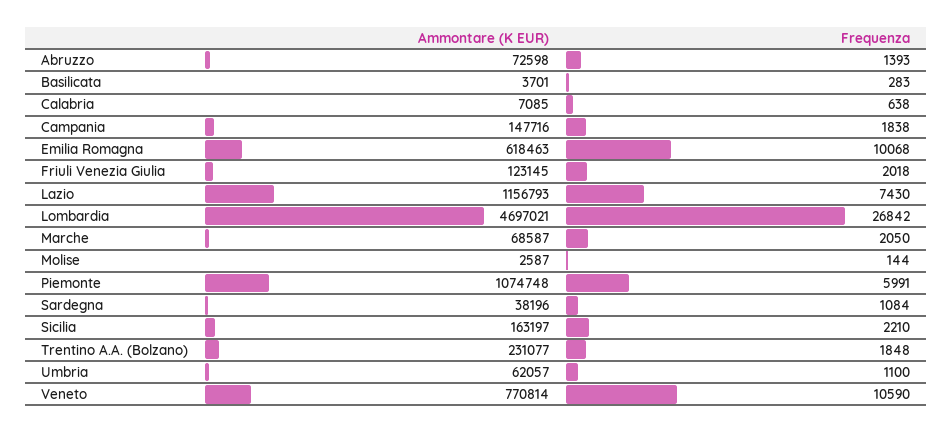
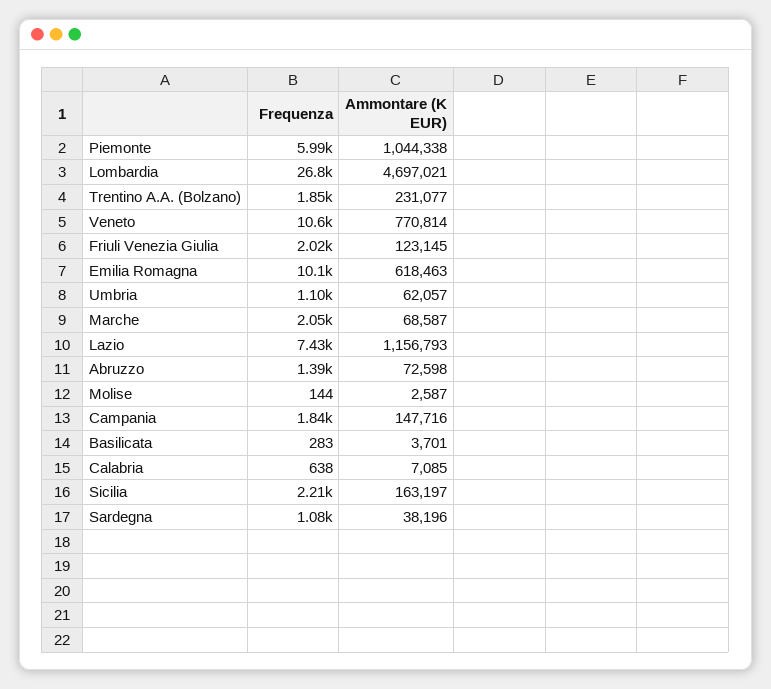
Ammontare (K EUR), Piemonte: 1074748 -> 1044338

